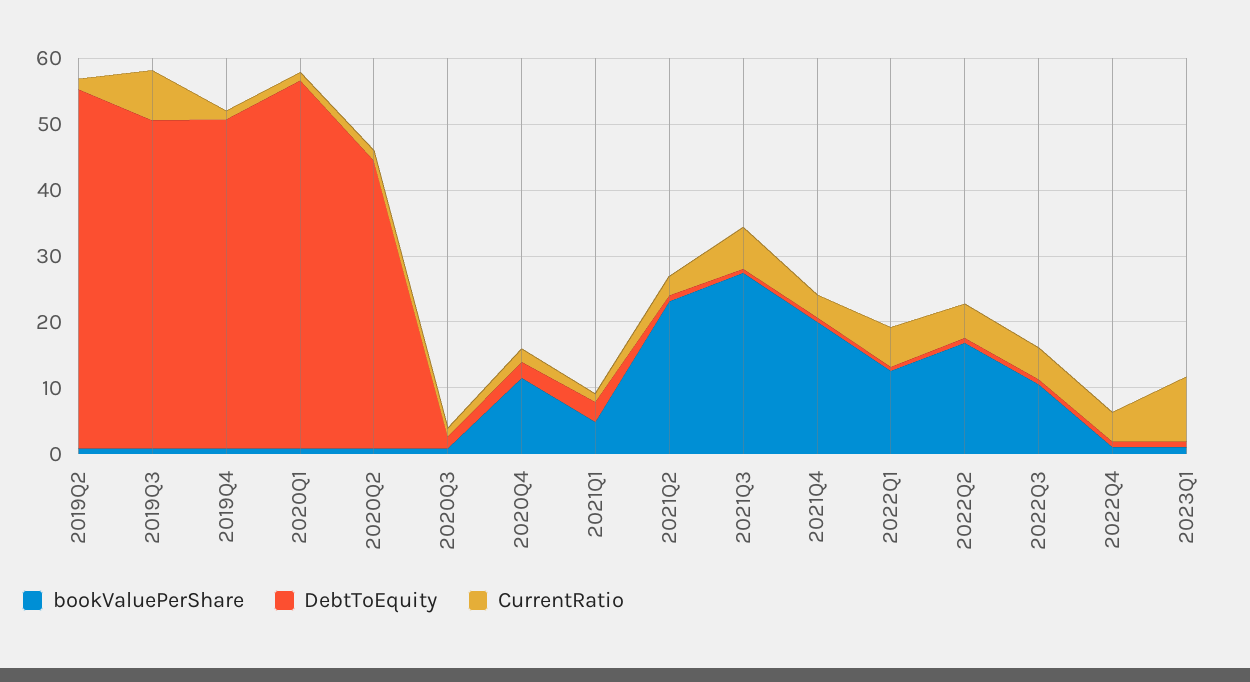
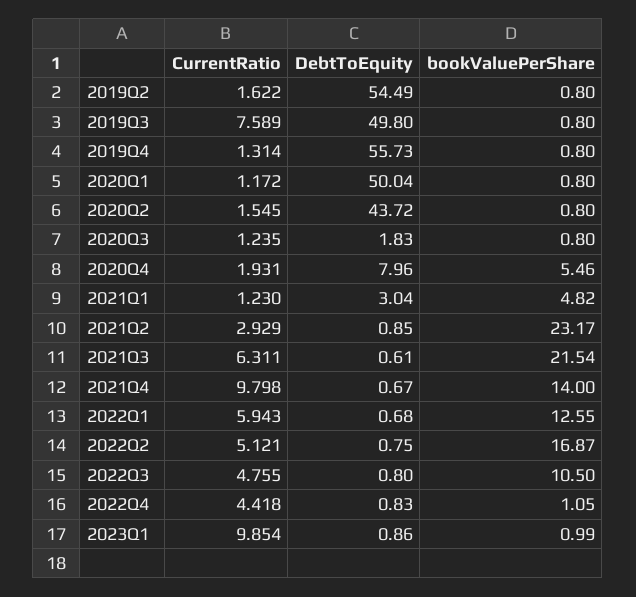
DebtToEquity, 2019Q4: 50 -> 55.73
DebtToEquity, 2020Q1: 56 -> 50.04
bookValuePerShare, 2020Q4: 12 -> 5.46
DebtToEquity, 2020Q4: 2 -> 7.96
bookValuePerShare, 2021Q3: 28 -> 21.54
bookValuePerShare, 2021Q4: 20 -> 14
CurrentRatio, 2021Q4: 4 -> 9.798

